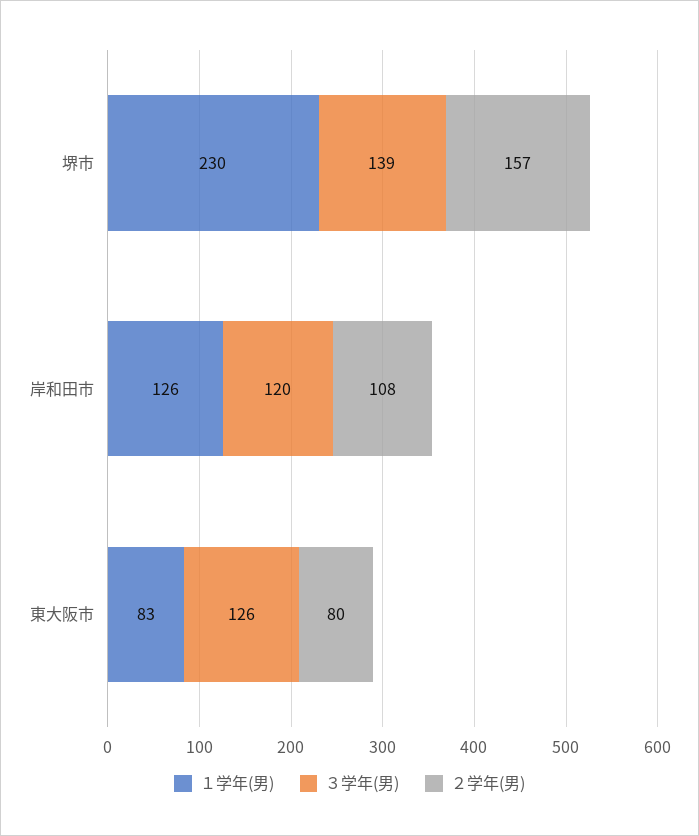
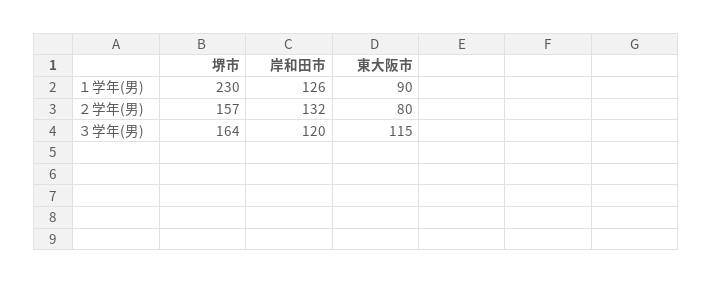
３学年(男), 堺市: 139 -> 164
２学年(男), 岸和田市: 108 -> 132
１学年(男), 東大阪市: 83 -> 90
３学年(男), 東大阪市: 126 -> 115

